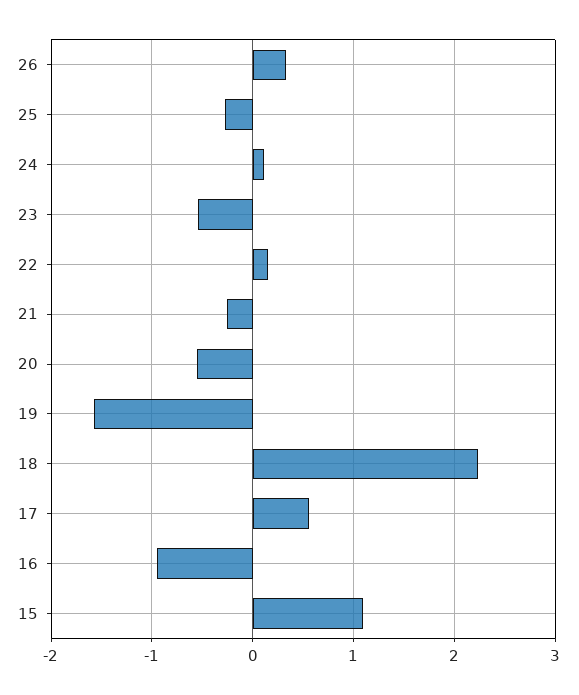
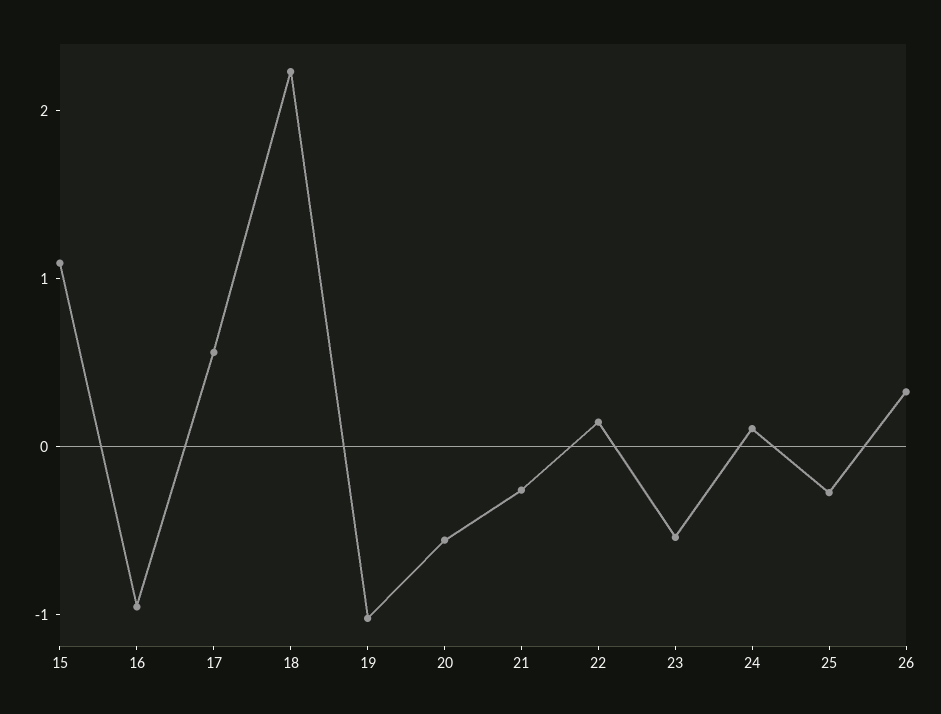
19: -1.6 -> -1

